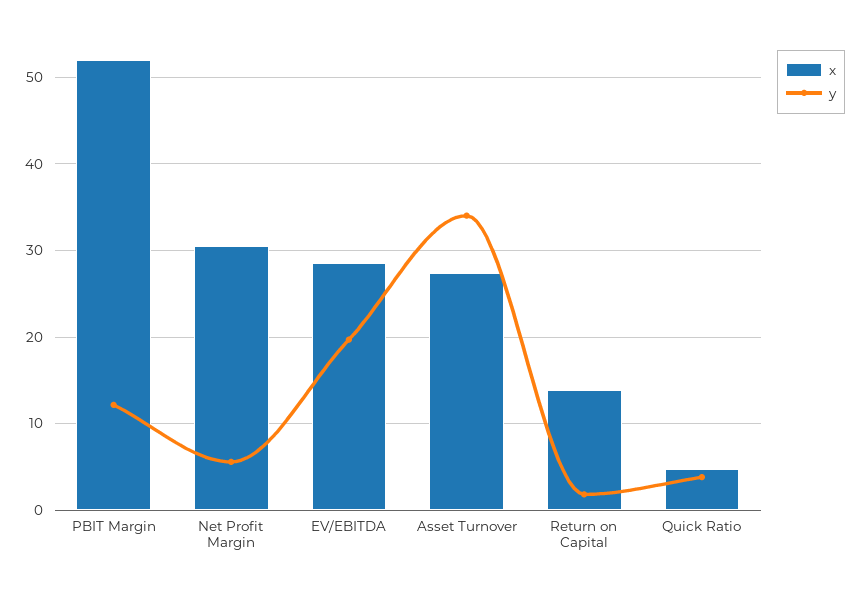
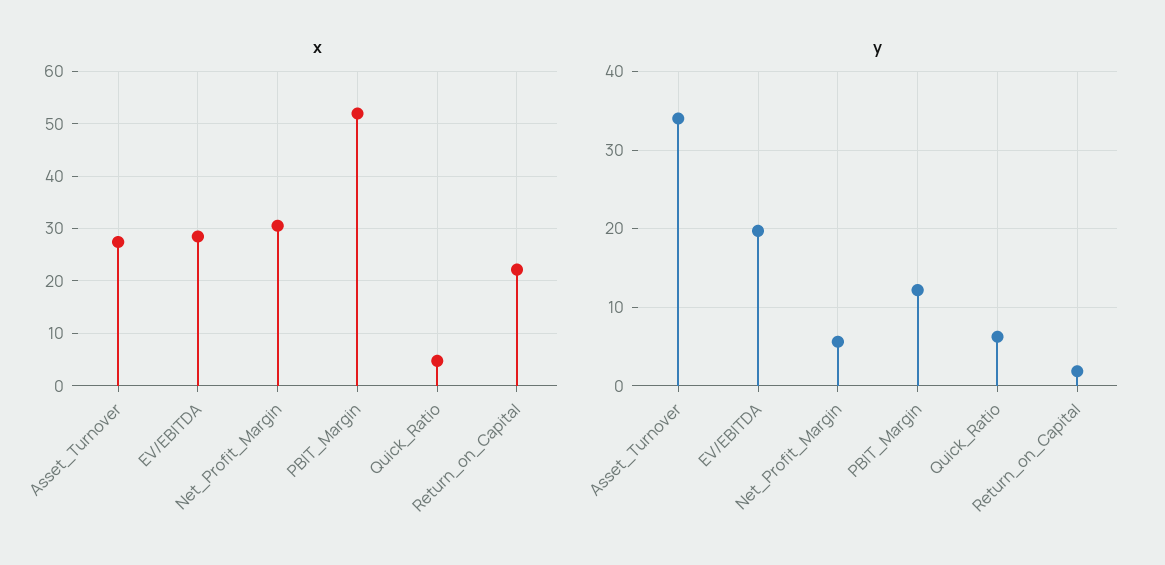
x, Return on Capital: 14 -> 22
y, Quick Ratio: 4 -> 6

